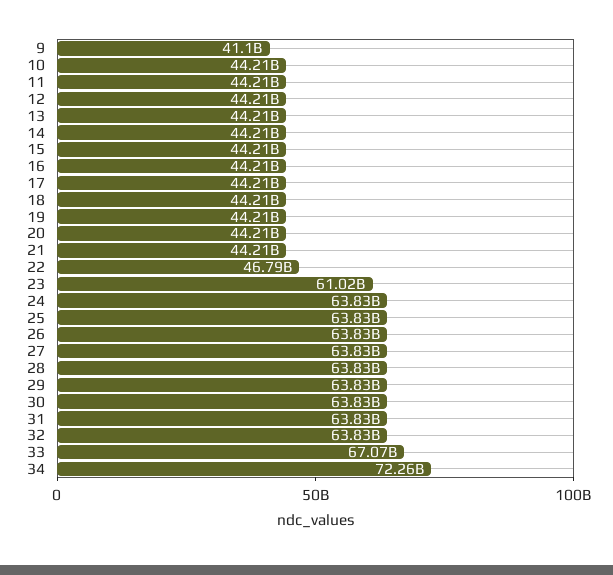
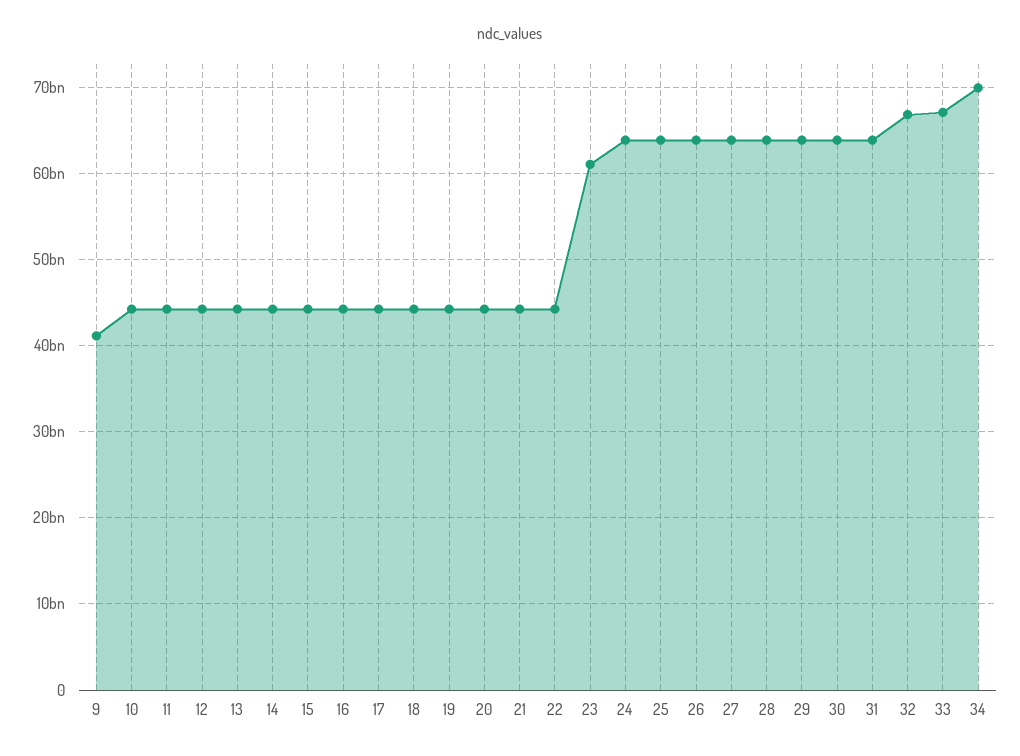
22: 46790000000 -> 44000000000
32: 63830000000 -> 67000000000
34: 72260000000 -> 70000000000

